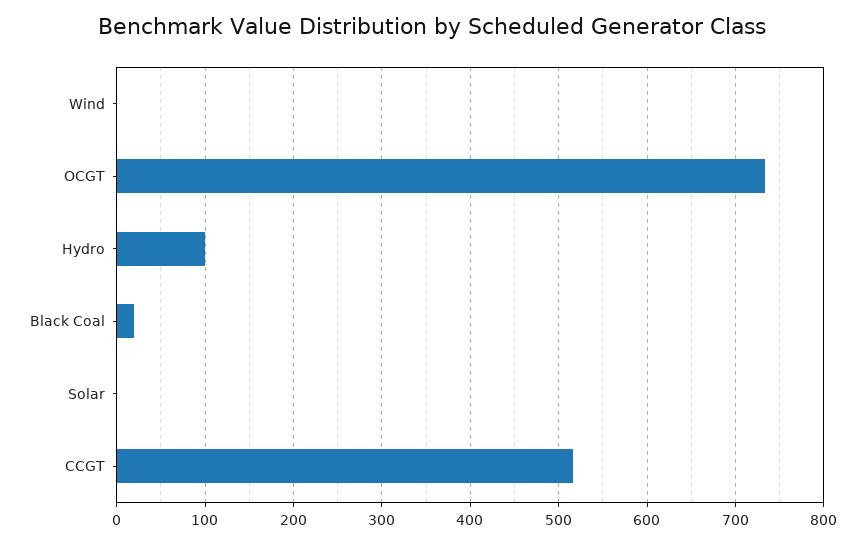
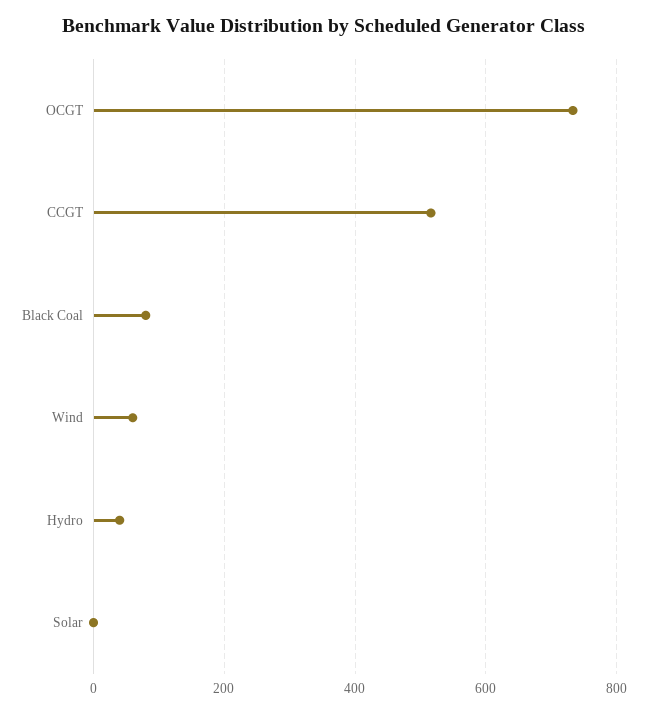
Wind: 0 -> 60
Hydro: 100 -> 40
Black Coal: 20 -> 80

